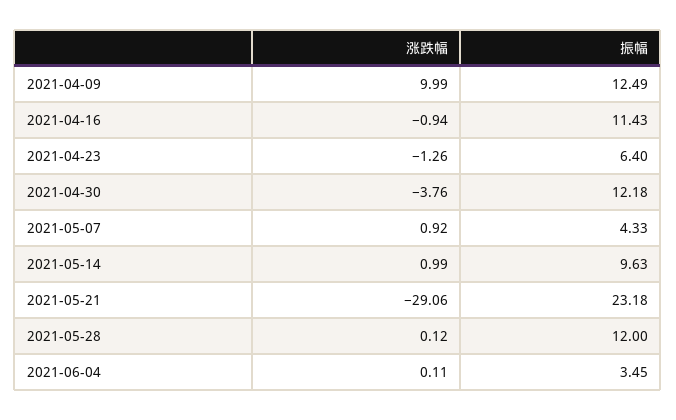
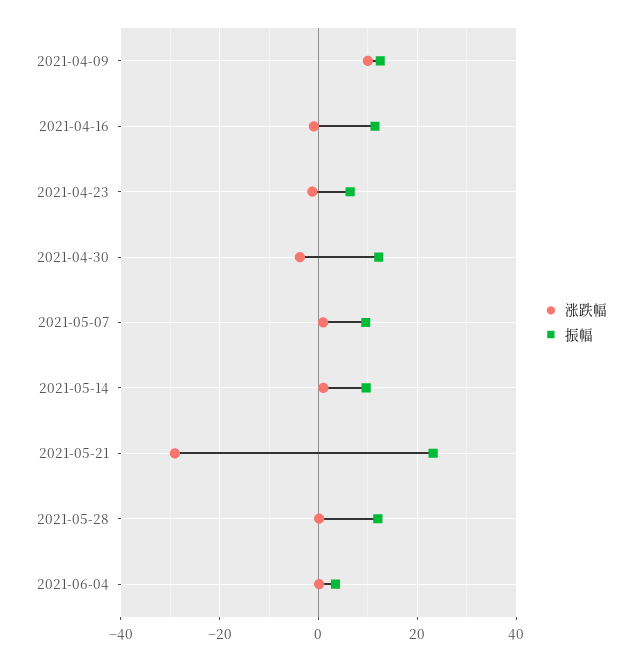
振幅, 2021-05-07: 4.33 -> 10

